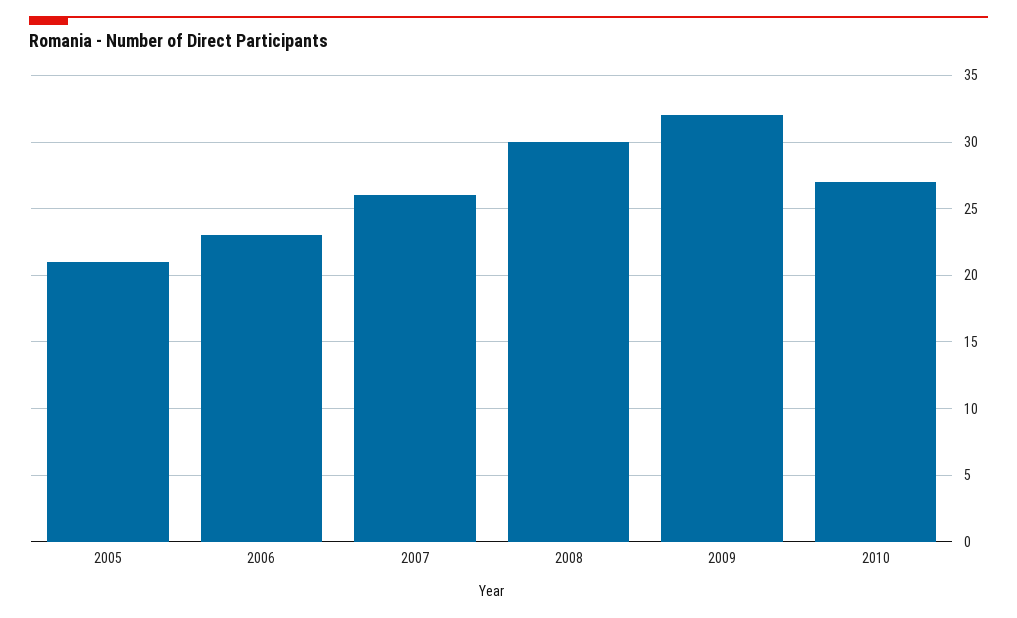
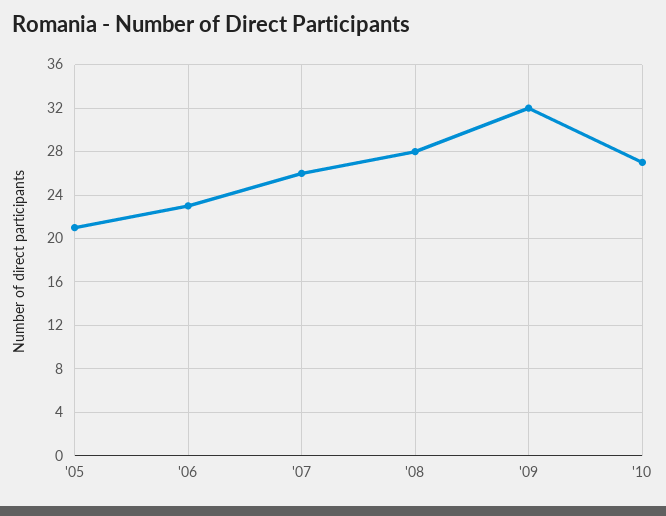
2008: 30 -> 28

